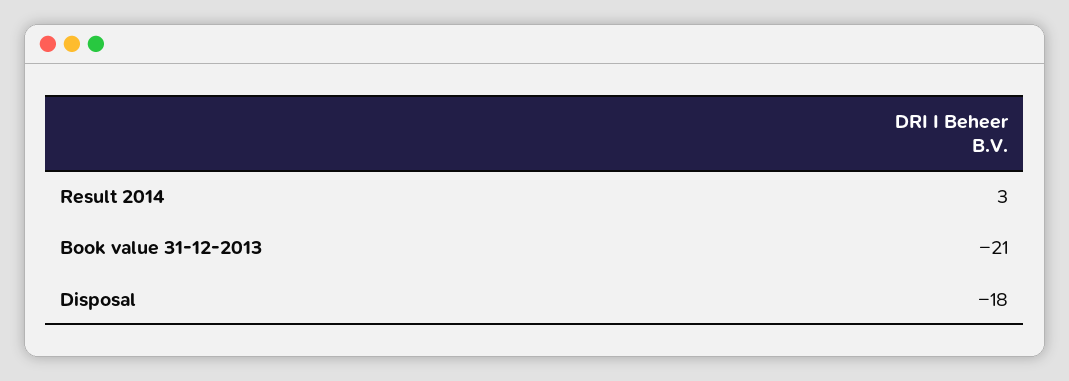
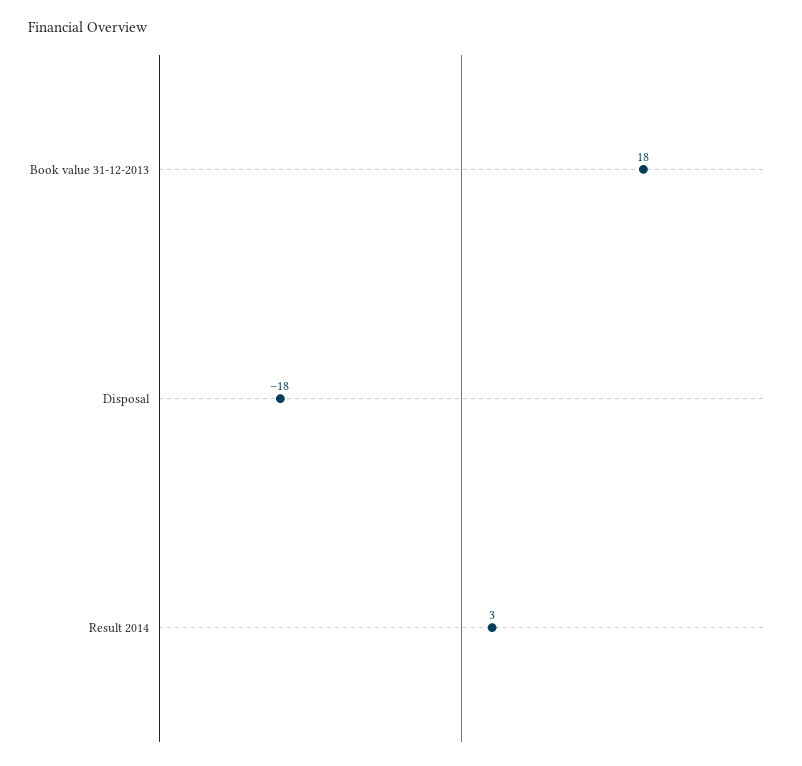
Book value 31-12-2013: -21 -> 18

